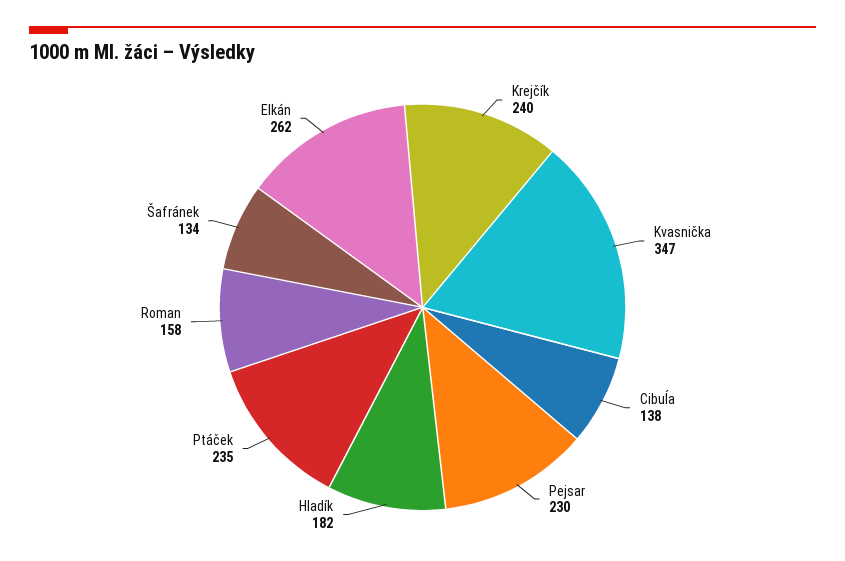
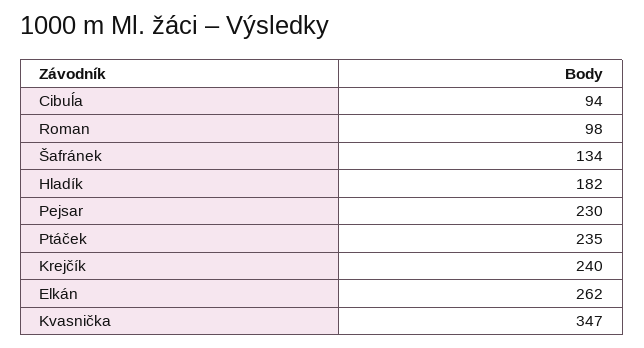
Cibuĺa: 138 -> 94
Roman: 158 -> 98

